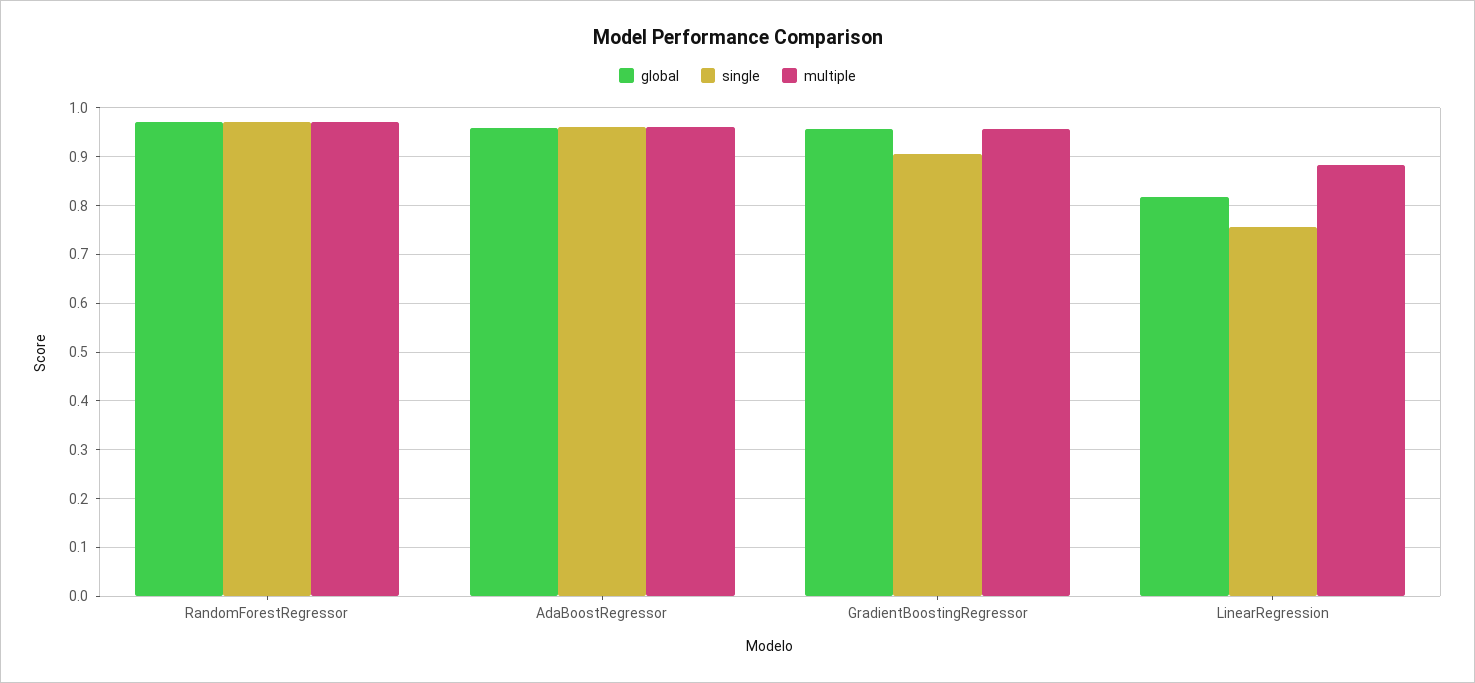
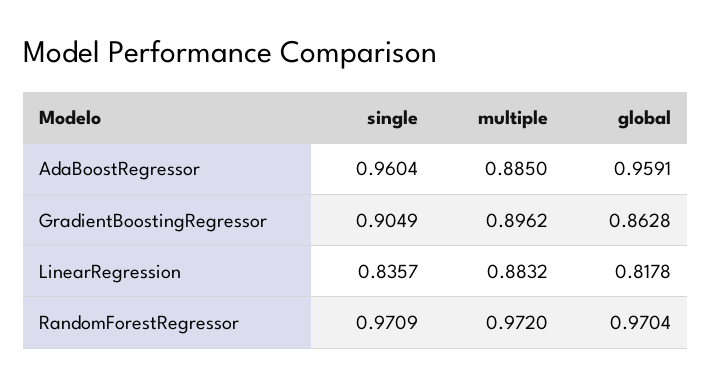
multiple, AdaBoostRegressor: 0.96 -> 0.885
global, GradientBoostingRegressor: 0.96 -> 0.8628
multiple, GradientBoostingRegressor: 0.96 -> 0.8962
single, LinearRegression: 0.76 -> 0.8357

